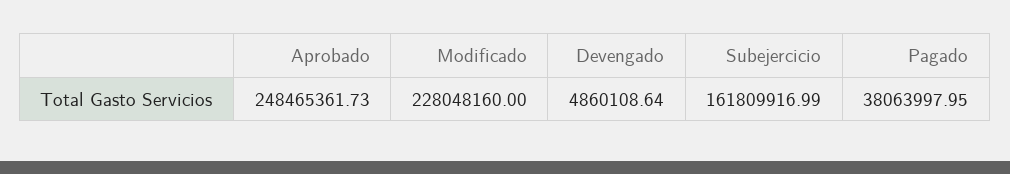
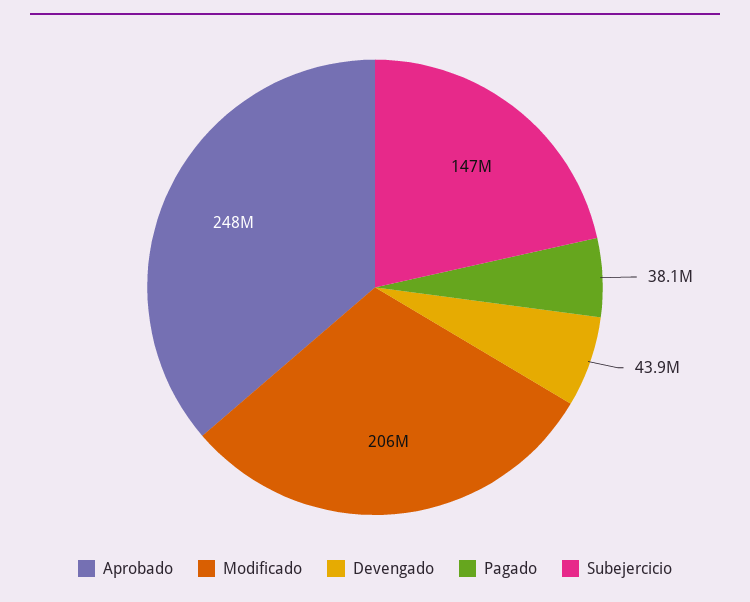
Modificado: 228048160 -> 206000000
Devengado: 4860108.64 -> 43900000
Subejercicio: 161809916.99 -> 147000000

